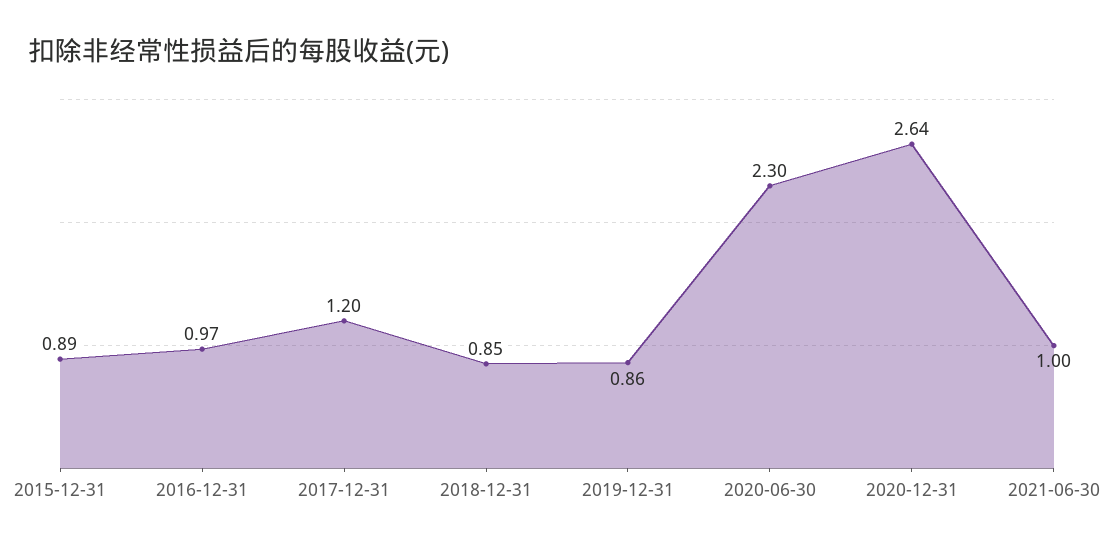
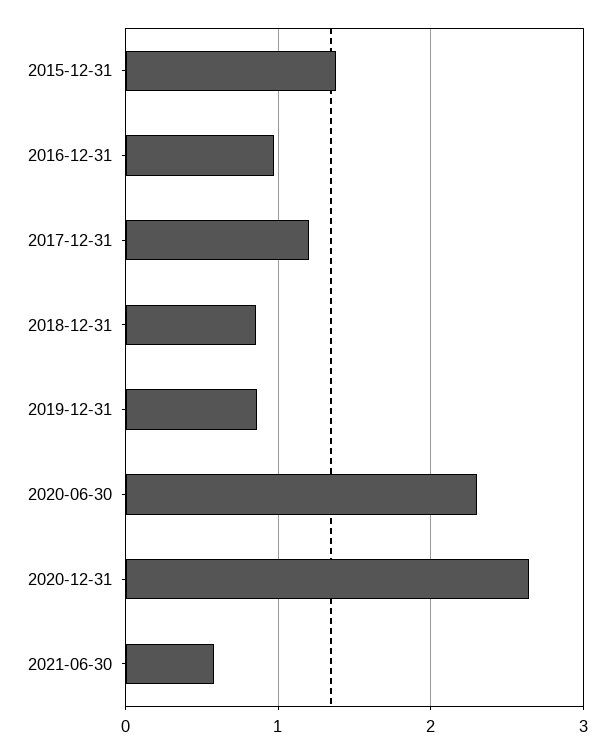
2015-12-31: 0.89 -> 1.4
2021-06-30: 1 -> 0.6

